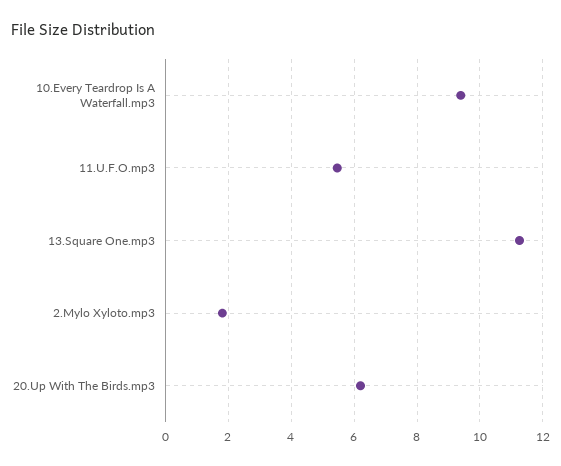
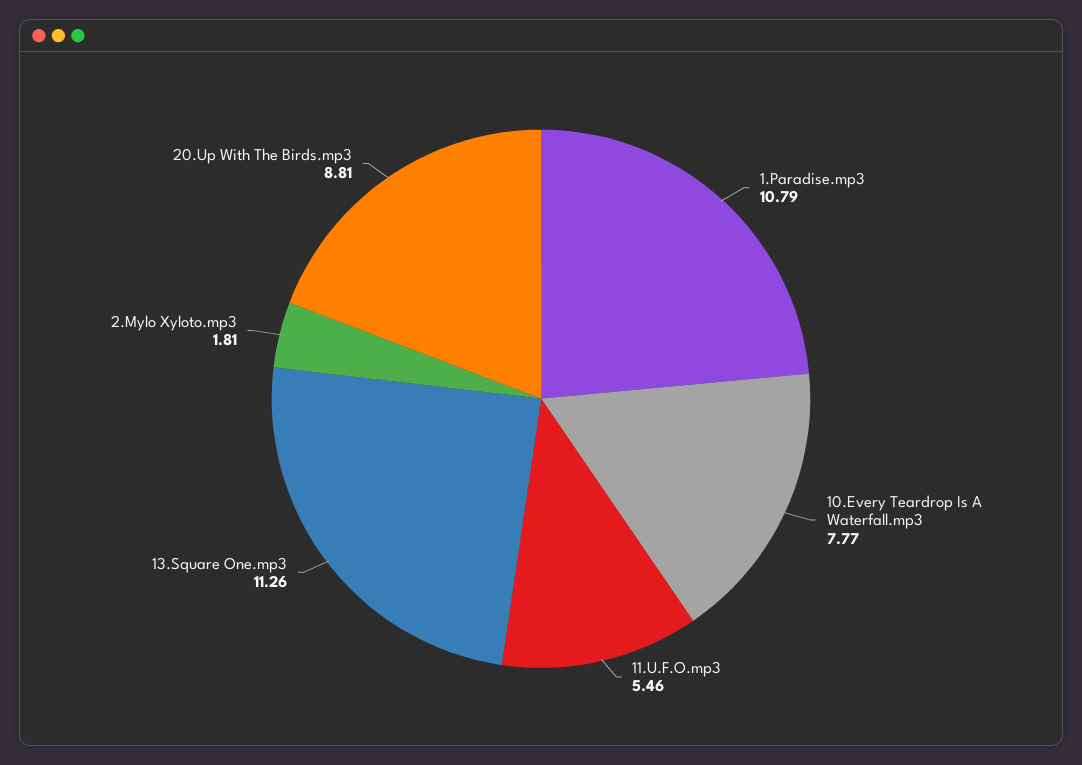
10.Every Teardrop Is A Waterfall.mp3: 9.4 -> 7.77
20.Up With The Birds.mp3: 6.2 -> 8.81
1.Paradise.mp3: none -> 10.79

